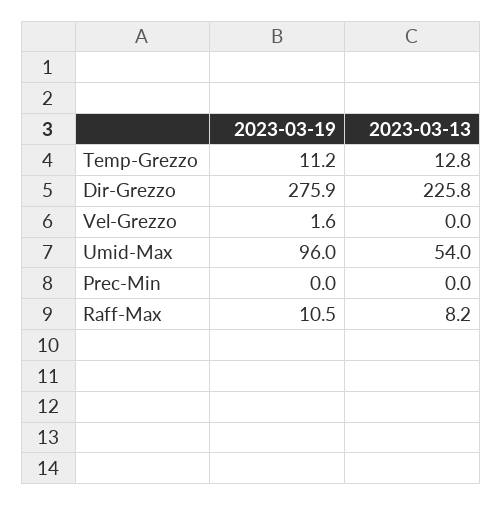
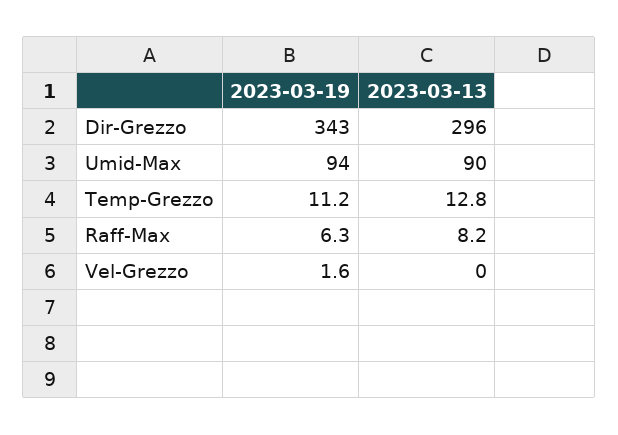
2023-03-19, Dir-Grezzo: 275.9 -> 343
2023-03-13, Dir-Grezzo: 225.8 -> 296
2023-03-19, Umid-Max: 96 -> 94
2023-03-13, Umid-Max: 54 -> 90
2023-03-19, Prec-Min: 0 -> none
2023-03-13, Prec-Min: 0 -> none
2023-03-19, Raff-Max: 10.5 -> 6.3

